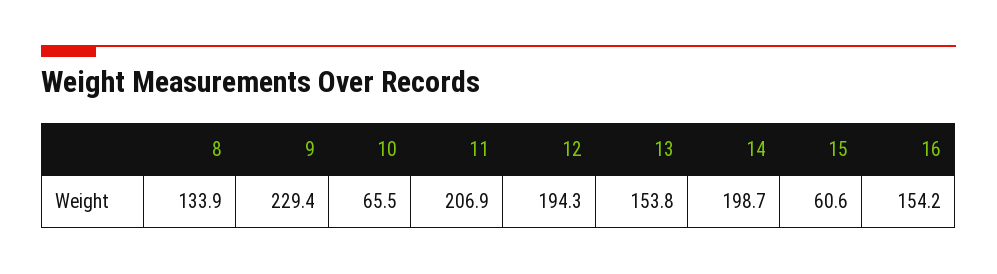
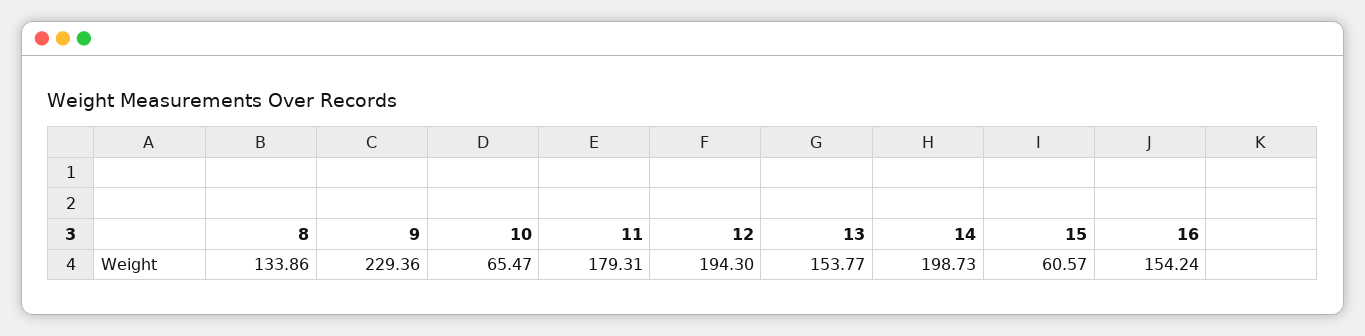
11: 206.9 -> 179.31

